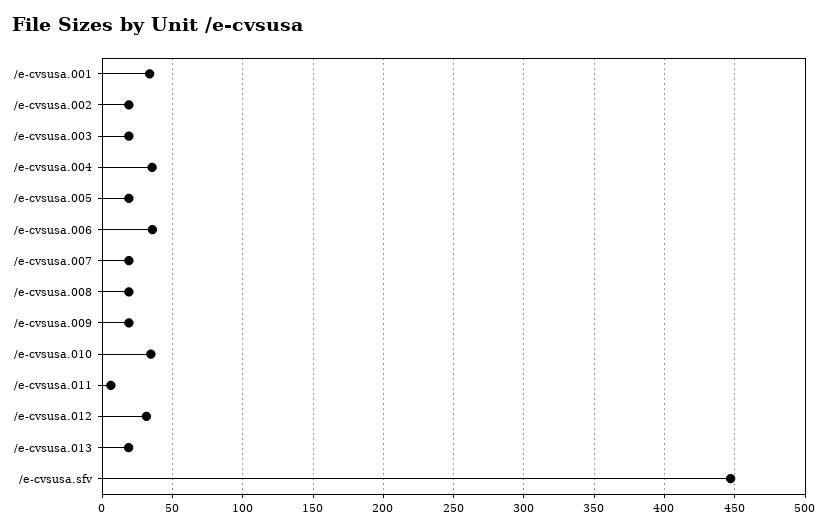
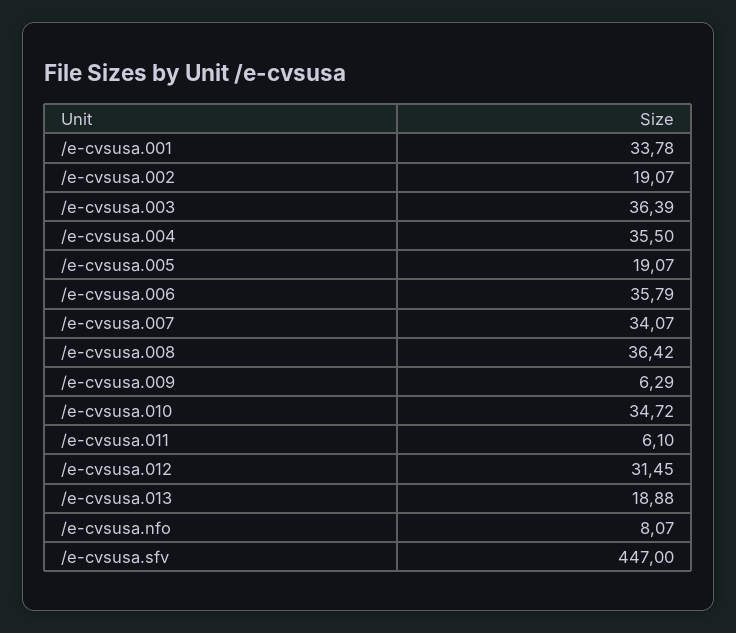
/e-cvsusa.003: 20 -> 36.39
/e-cvsusa.007: 20 -> 34.07
/e-cvsusa.008: 20 -> 36.42
/e-cvsusa.009: 20 -> 6.29
/e-cvsusa.nfo: none -> 8.07

